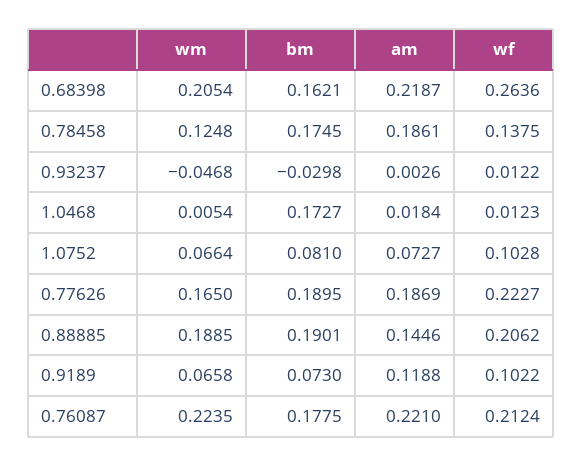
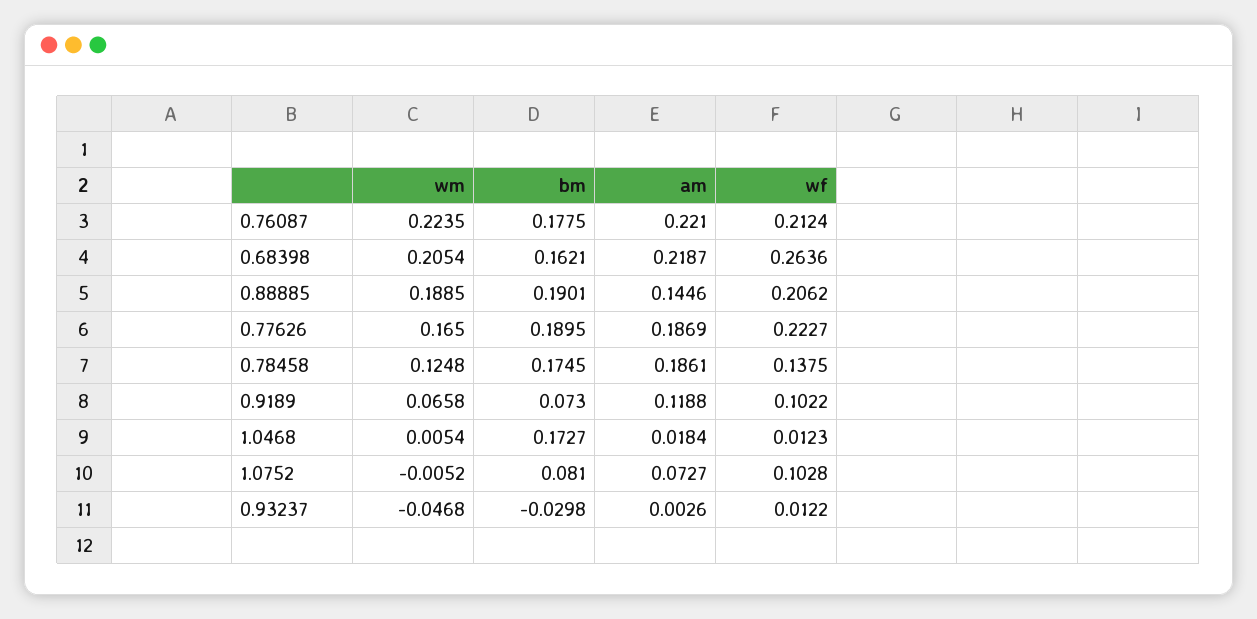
wm, 1.0752: 0.0664 -> -0.0052

